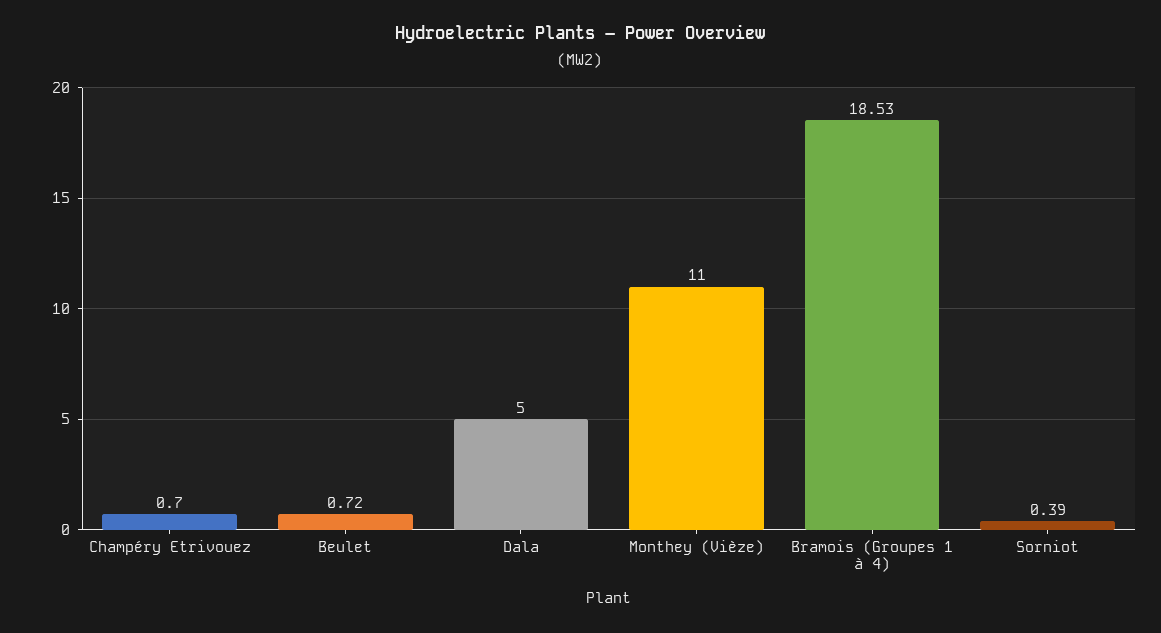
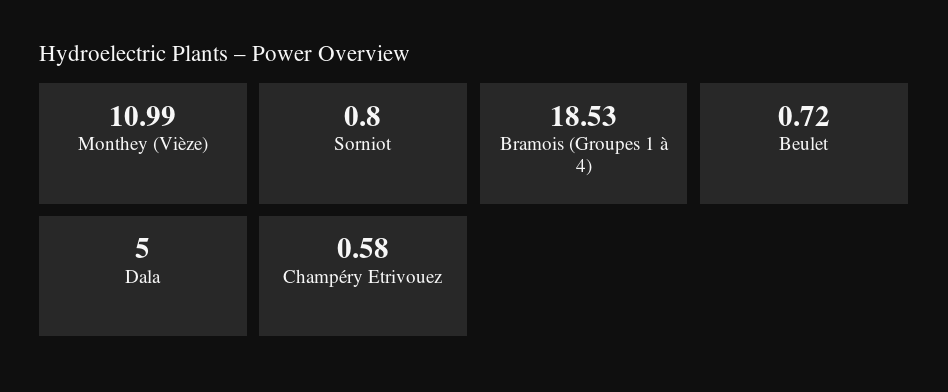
Champéry Etrivouez: 0.7 -> 0.58
Monthey (Vièze): 11 -> 10.99
Sorniot: 0.39 -> 0.8

